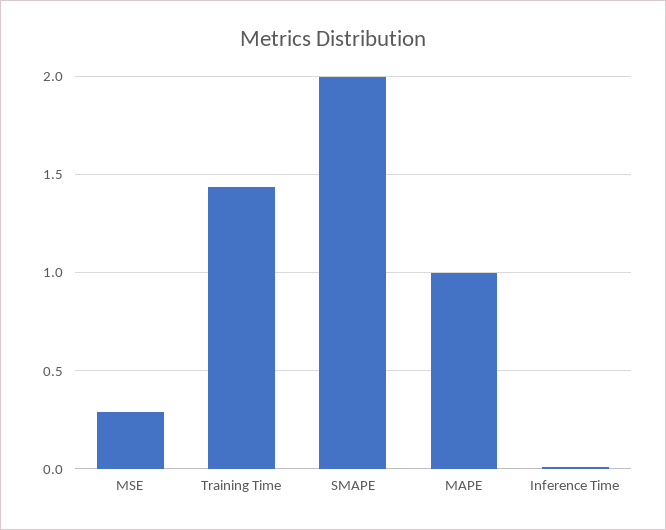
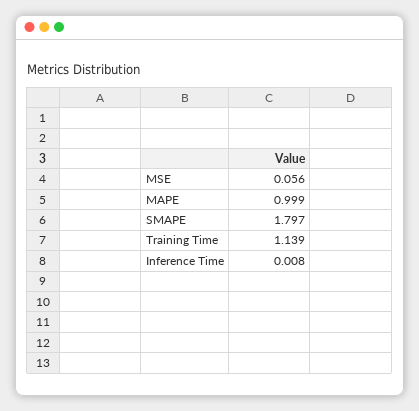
MSE: 0.3 -> 0.056
Training Time: 1.45 -> 1.139
SMAPE: 2 -> 1.797

